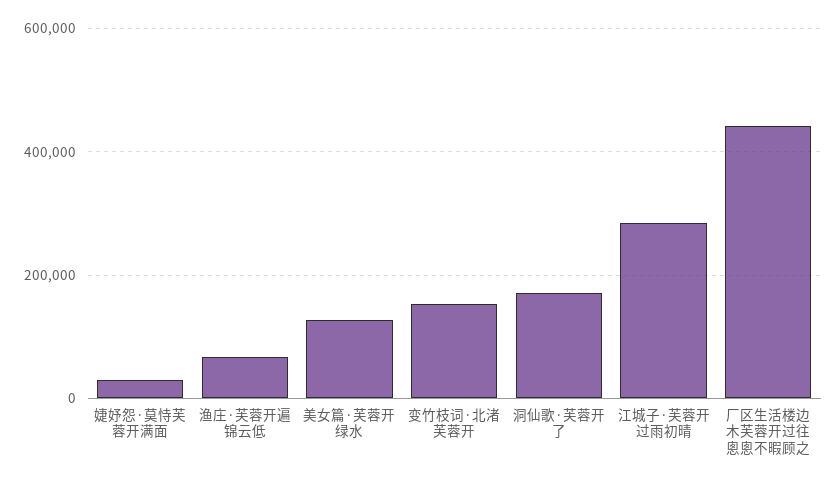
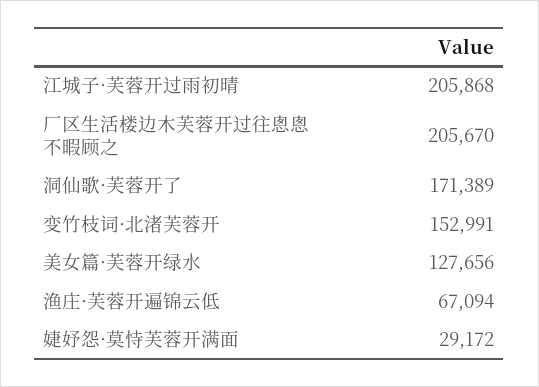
江城子·芙蓉开过雨初晴: 280000 -> 205868
厂区生活楼边木芙蓉开过往悤悤不暇顾之: 440000 -> 205670

